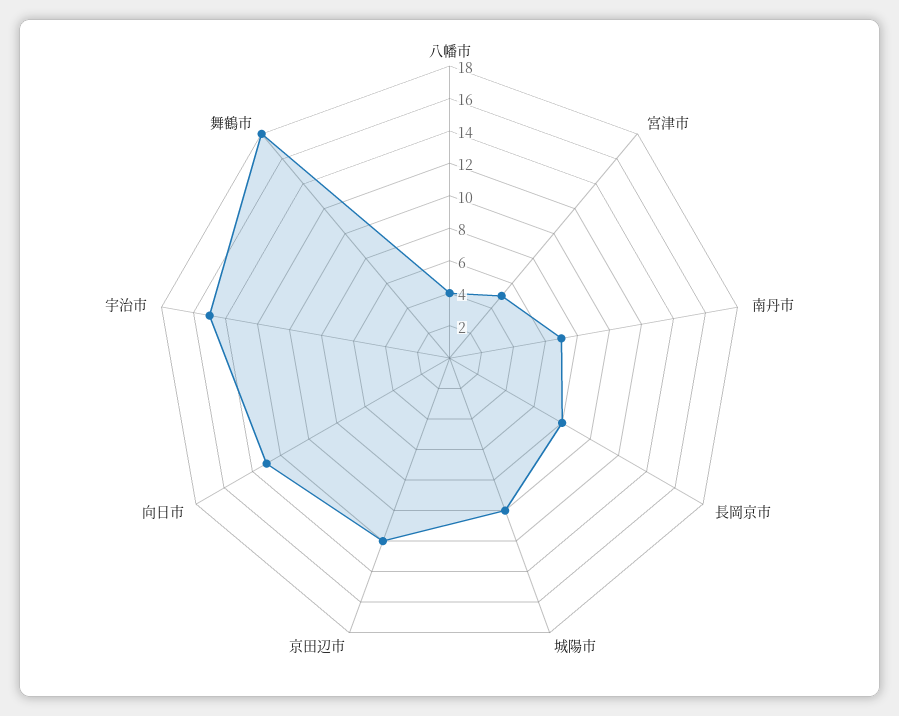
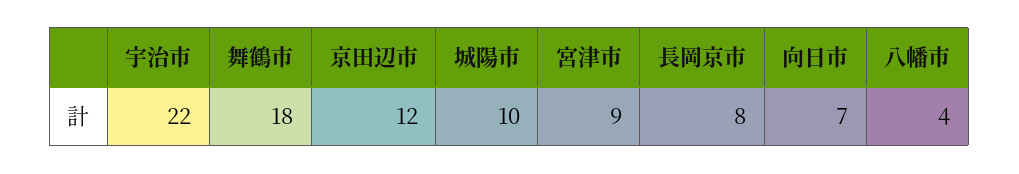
宮津市: 5 -> 9
南丹市: 7 -> none
向日市: 13 -> 7
宇治市: 15 -> 22

